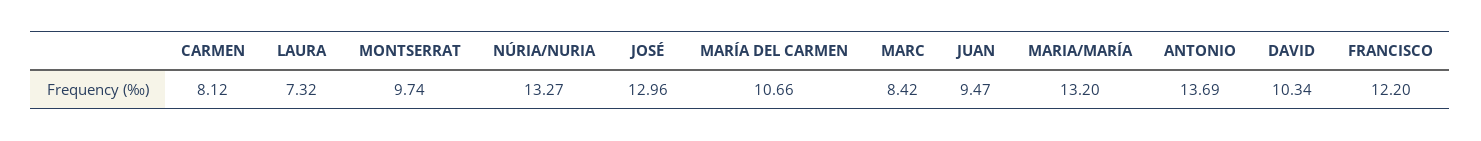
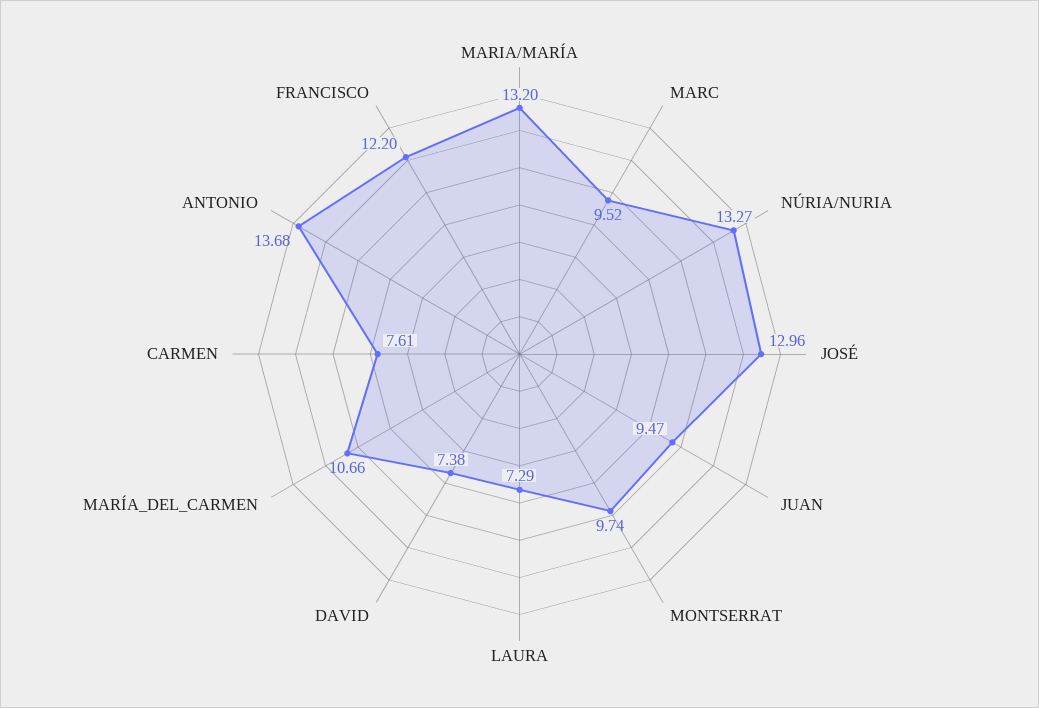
CARMEN: 8.12 -> 7.61
LAURA: 7.32 -> 7.29
MARC: 8.42 -> 9.52
ANTONIO: 13.69 -> 13.68
DAVID: 10.34 -> 7.38

